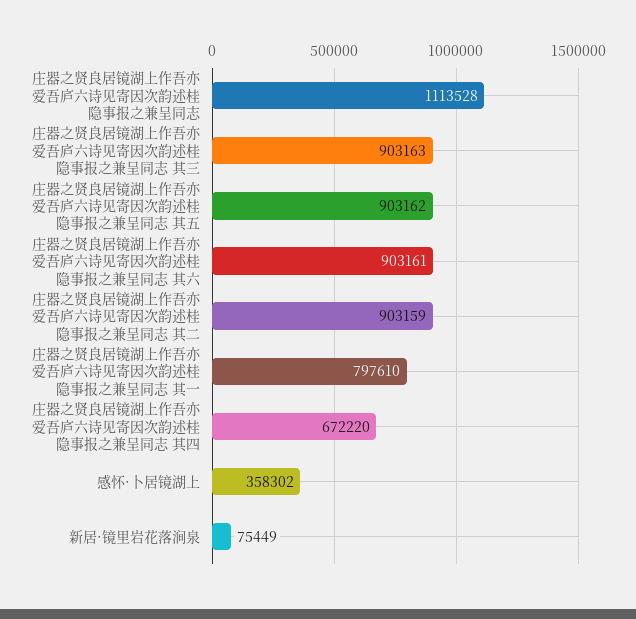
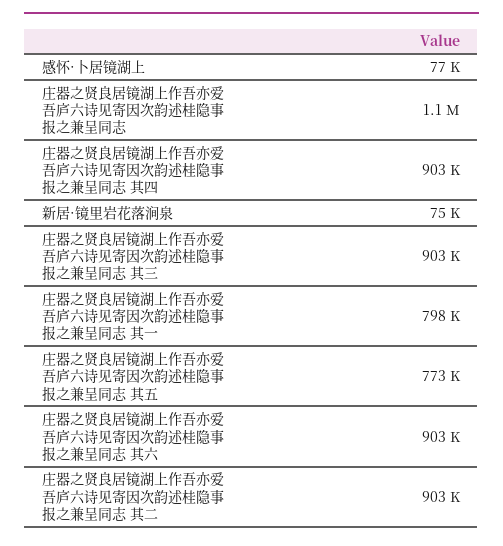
庄器之贤良居镜湖上作吾亦爱吾庐六诗见寄因次韵述桂隐事报之兼呈同志 其五: 903162 -> 773000
庄器之贤良居镜湖上作吾亦爱吾庐六诗见寄因次韵述桂隐事报之兼呈同志 其四: 672220 -> 903000
感怀·卜居镜湖上: 358302 -> 77000

